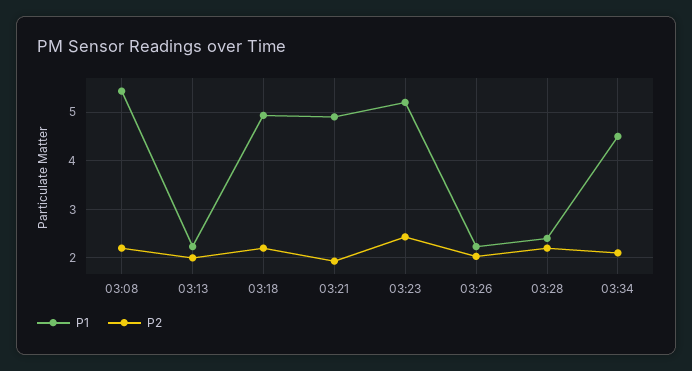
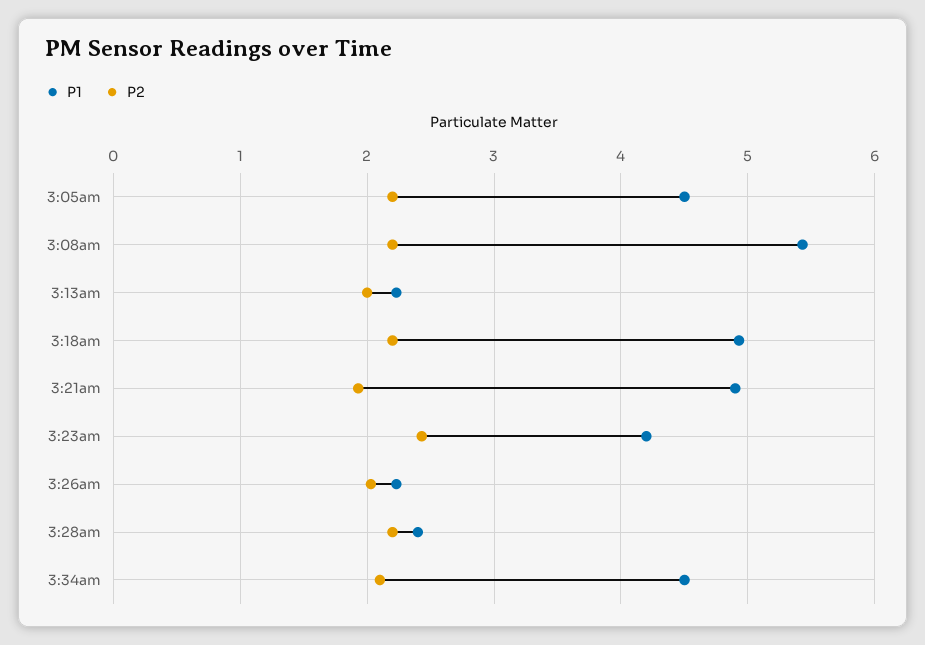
P1, 03:23: 5.2 -> 4.2
P1, 3:05am: none -> 4.5
P2, 3:05am: none -> 2.2

